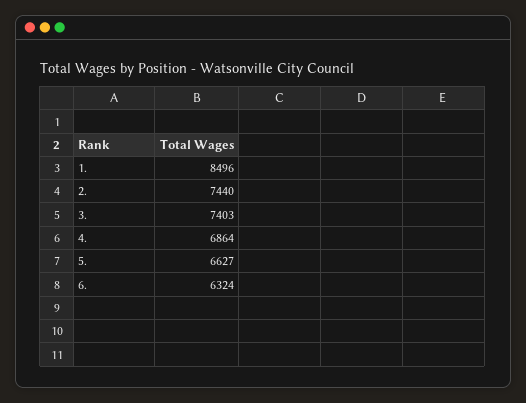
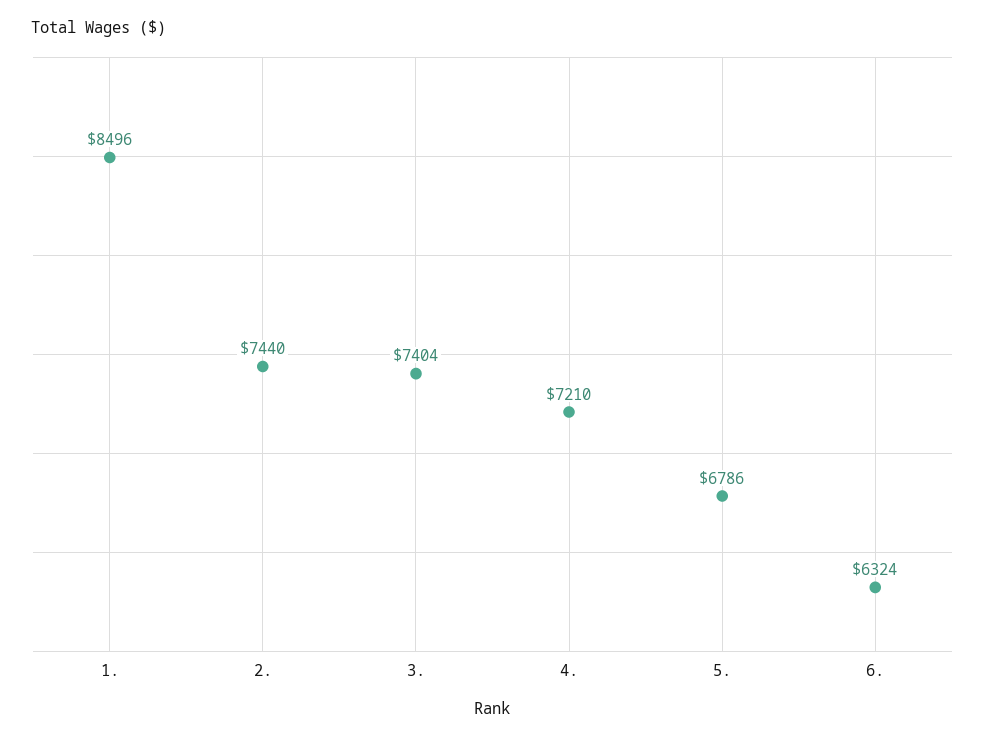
3.: 7403 -> 7404
4.: 6864 -> 7210
5.: 6627 -> 6786

